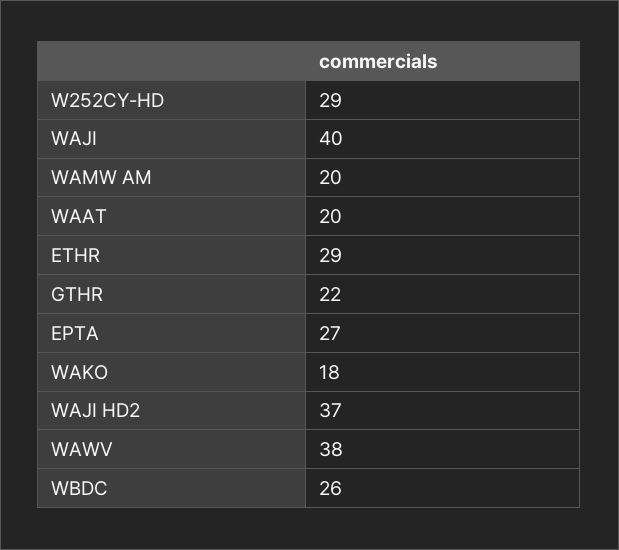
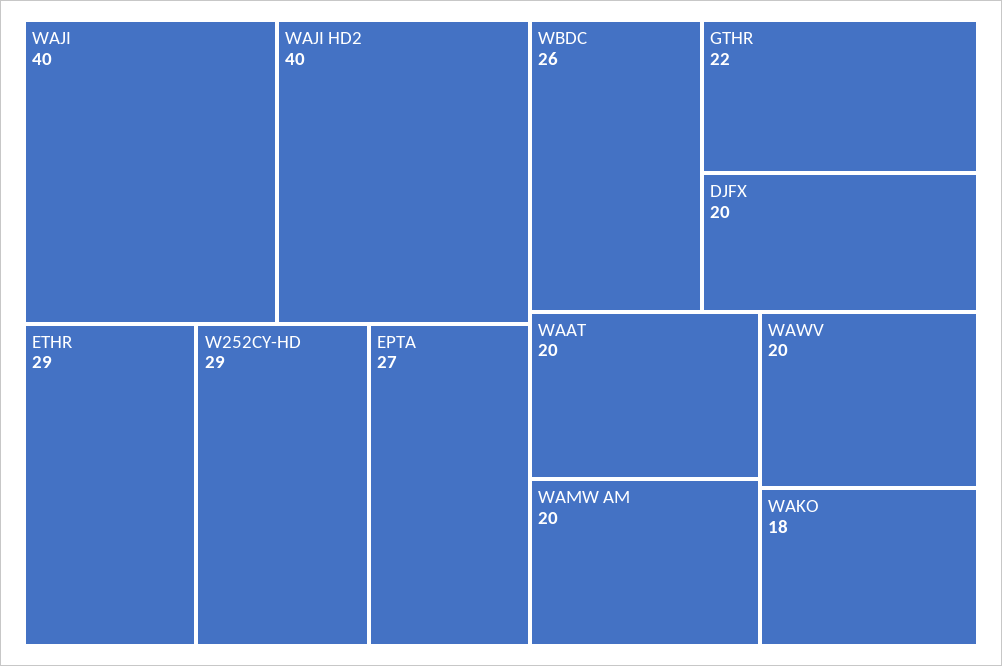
WAJI HD2: 37 -> 40
WAWV: 38 -> 20
DJFX: none -> 20

